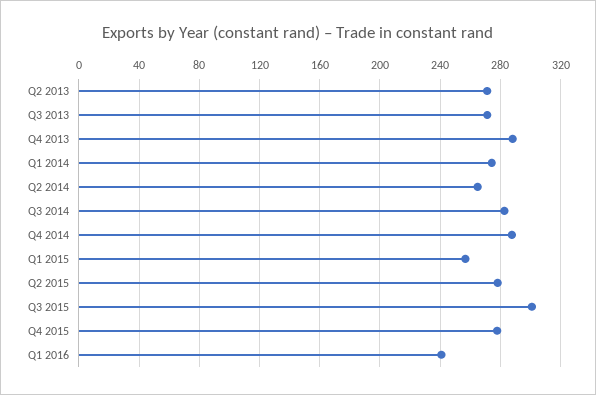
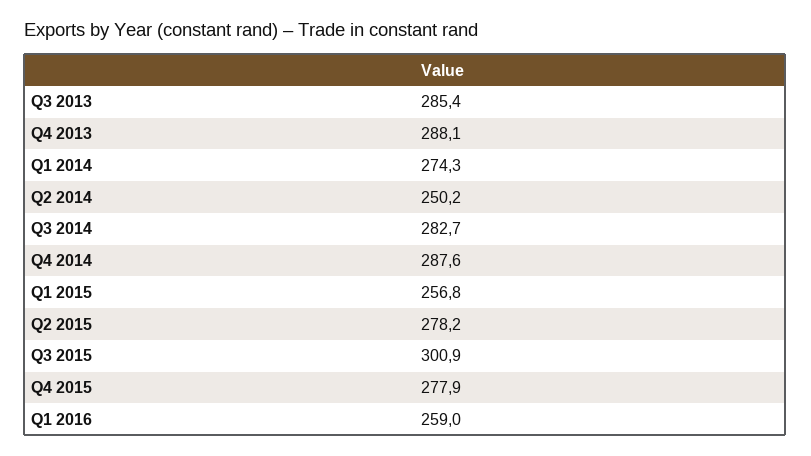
Q2 2013: 270 -> none
Q3 2013: 270 -> 285.4
Q2 2014: 265 -> 250.2
Q1 2016: 240 -> 259

